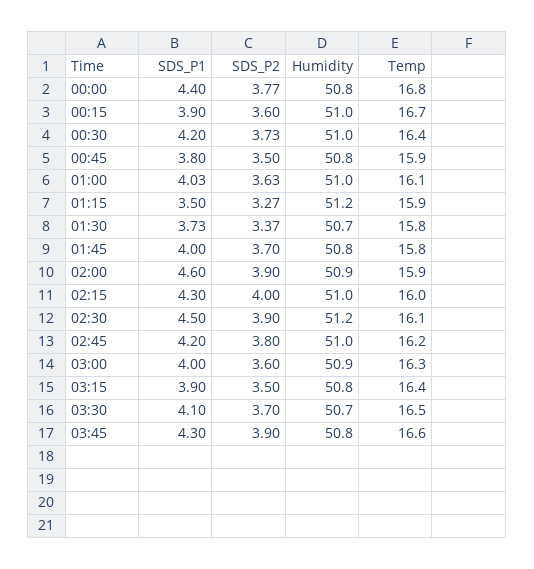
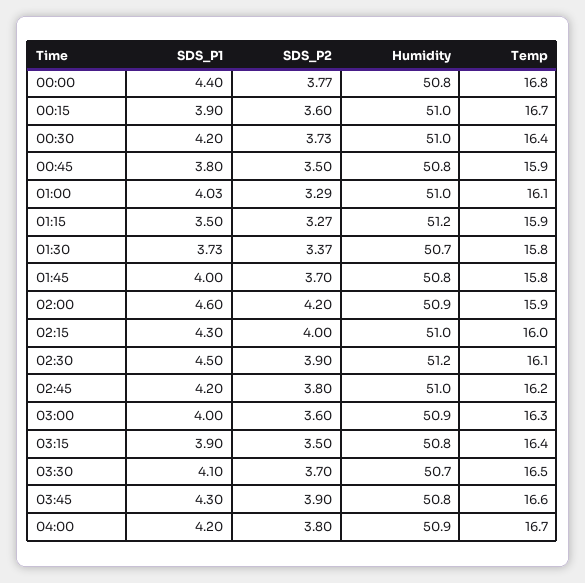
SDS_P2, 01:00: 3.63 -> 3.29
SDS_P2, 02:00: 3.9 -> 4.2
SDS_P1, 04:00: none -> 4.2
SDS_P2, 04:00: none -> 3.8
Humidity, 04:00: none -> 50.9
Temp, 04:00: none -> 16.7

